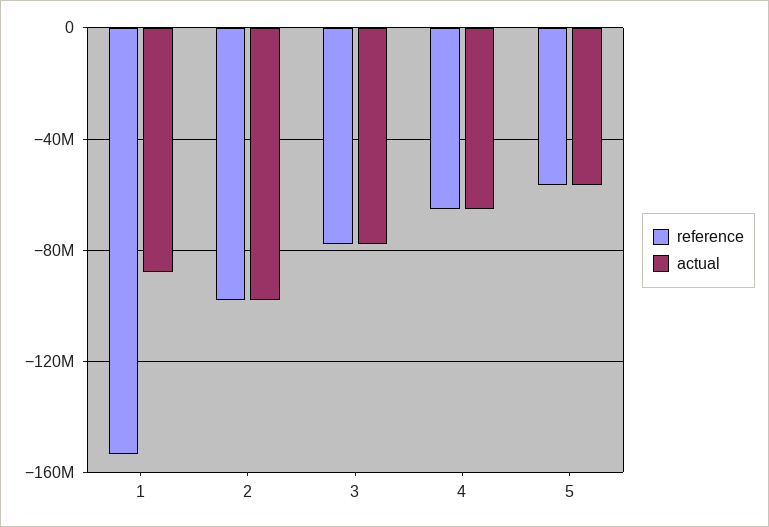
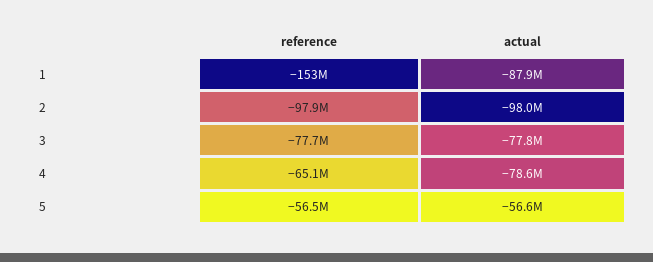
actual, 4: -65000000 -> -78600000

